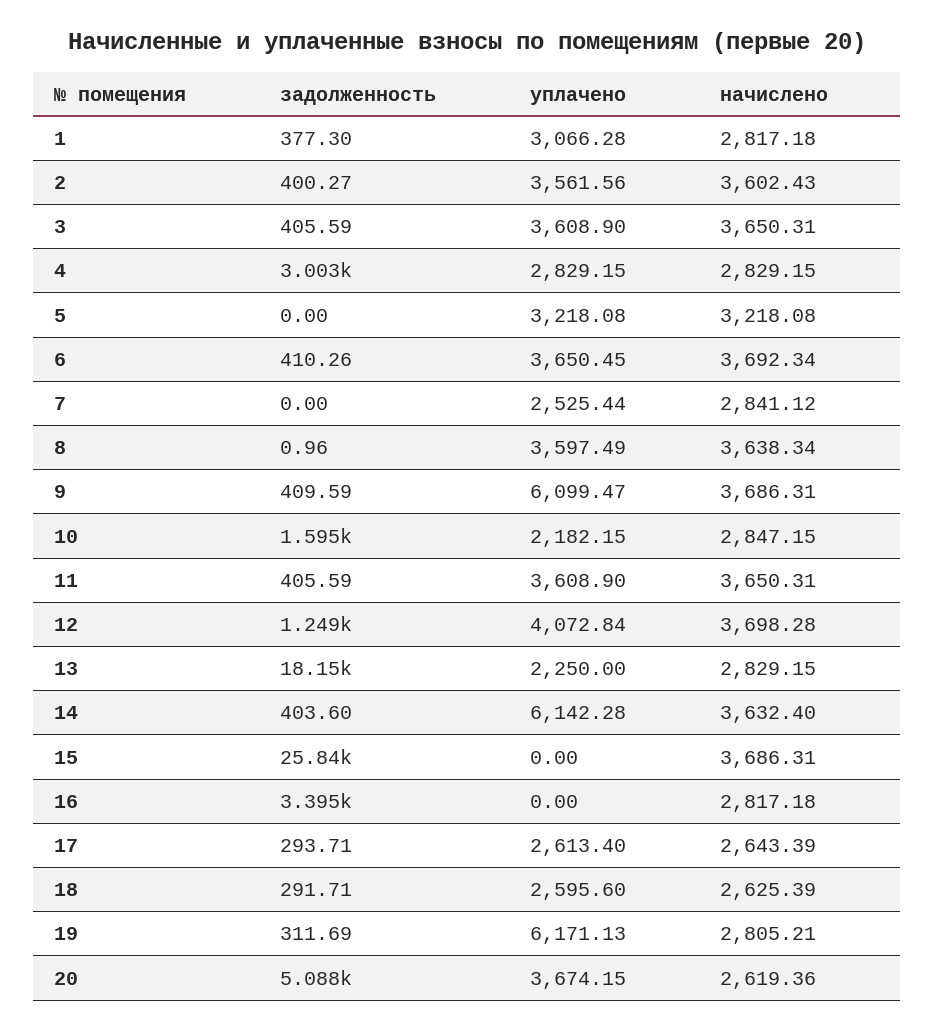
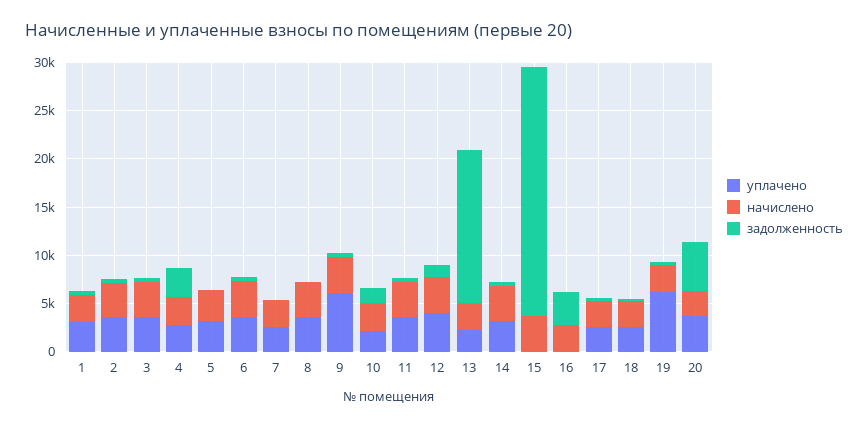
задолженность, 13: 18150 -> 16000
уплачено, 14: 6142.28 -> 3000

